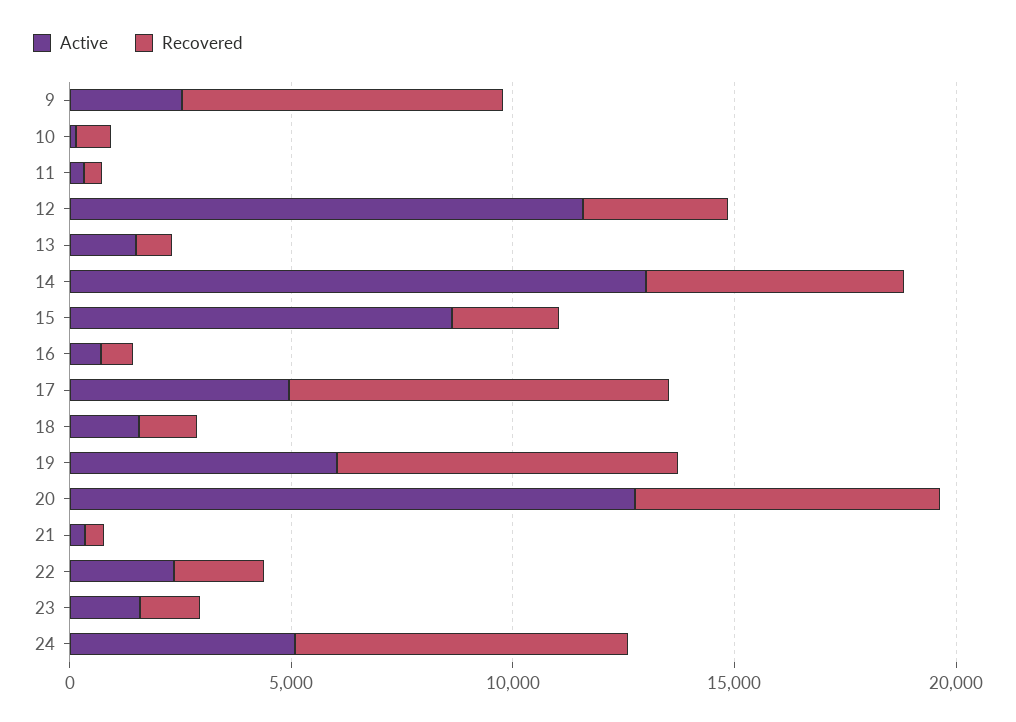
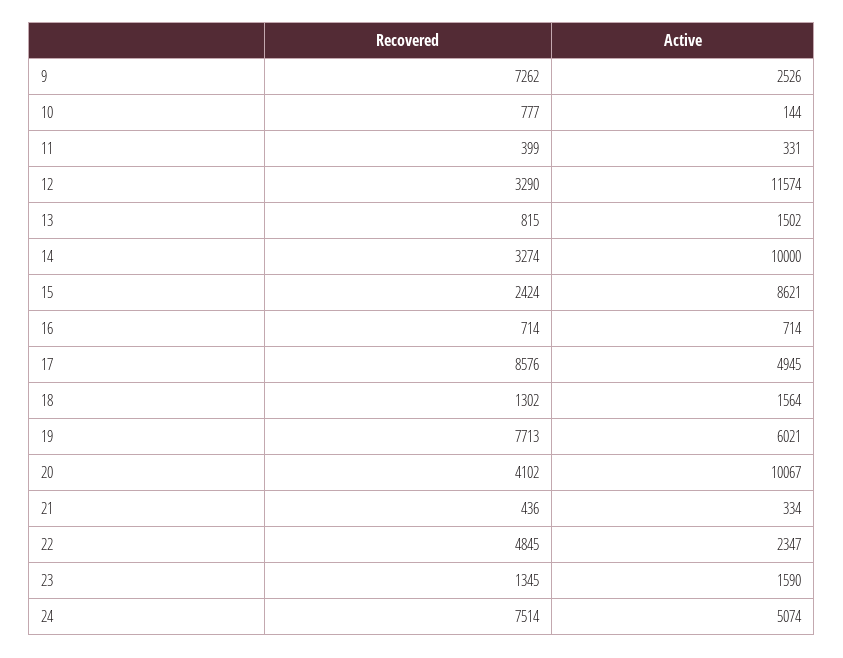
Active, 14: 13000 -> 10000
Recovered, 14: 6000 -> 3274
Active, 20: 13000 -> 10067
Recovered, 20: 7000 -> 4102
Recovered, 22: 2000 -> 4845

